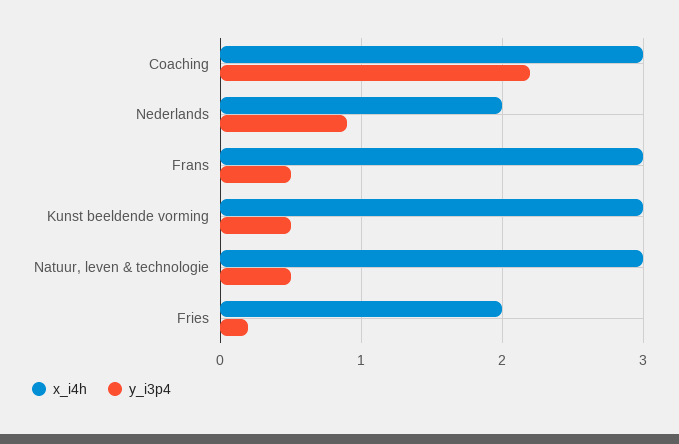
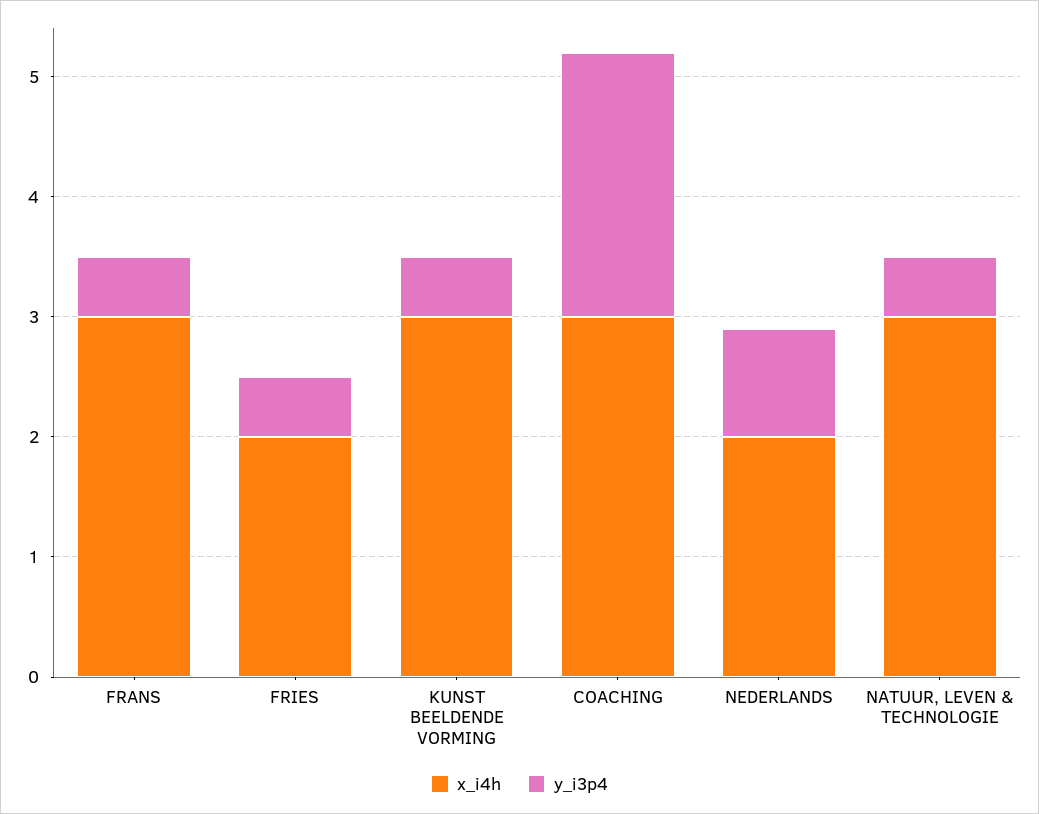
y_i3p4, Fries: 0.2 -> 0.5

